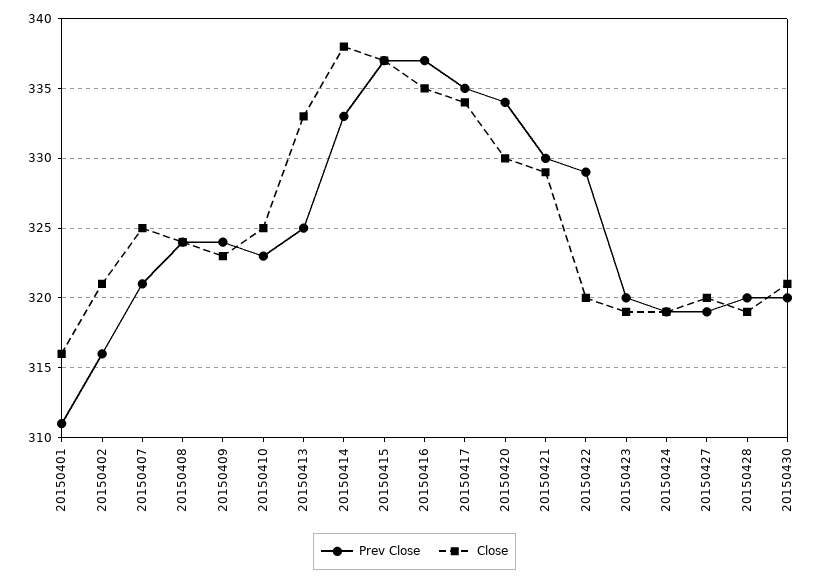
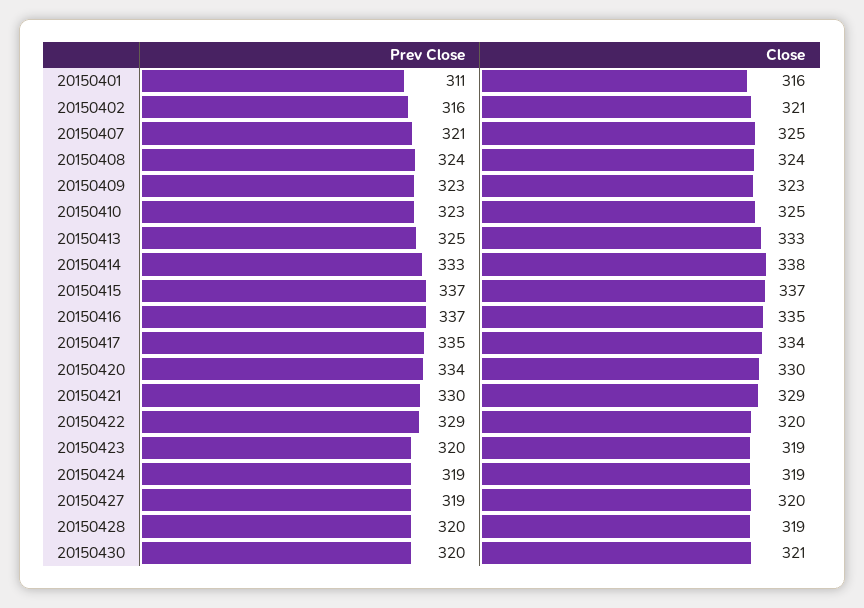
Prev Close, 20150409: 324 -> 323

